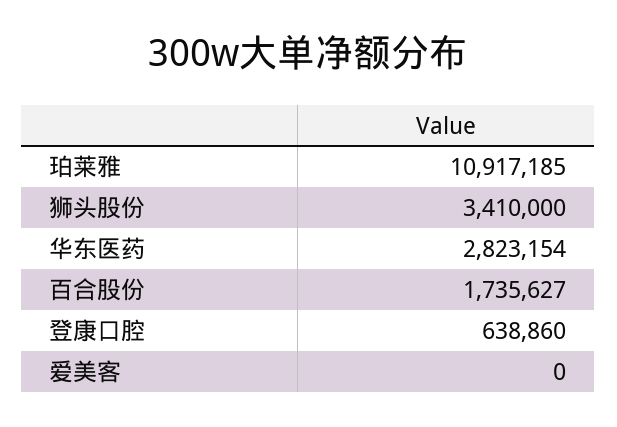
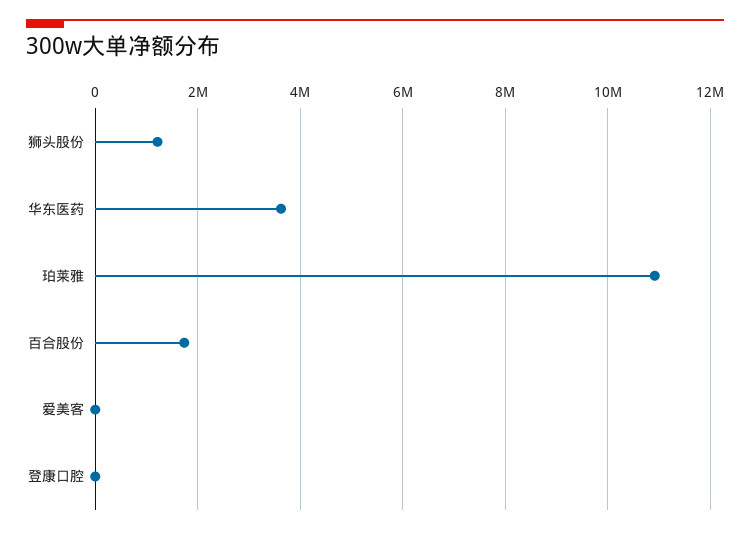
狮头股份: 3410000 -> 1200000
华东医药: 2823154 -> 3600000
登康口腔: 638860 -> 0

